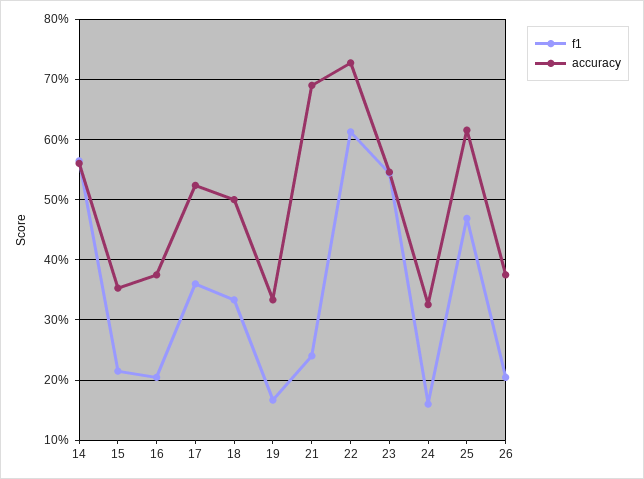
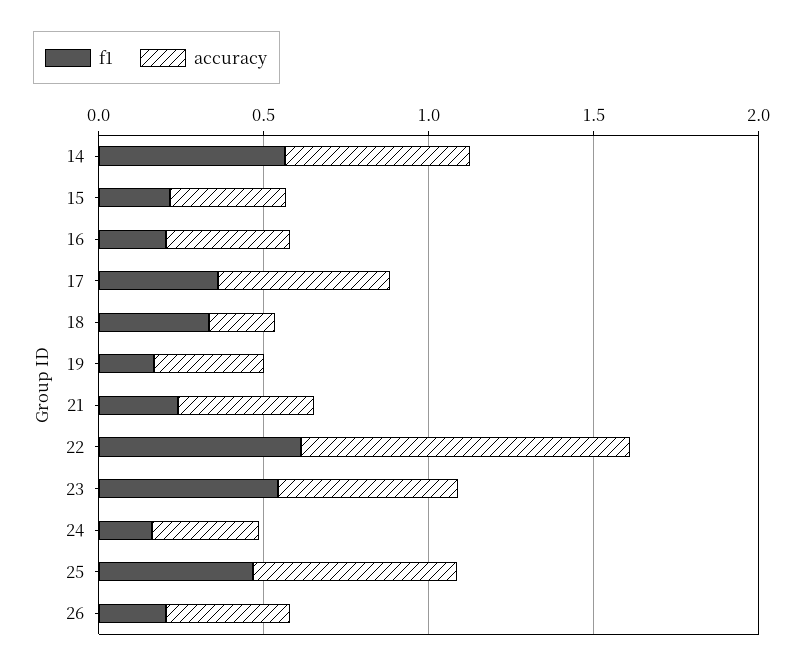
accuracy, 18: 0.5 -> 0.2
accuracy, 21: 0.69 -> 0.4
accuracy, 22: 0.73 -> 1

